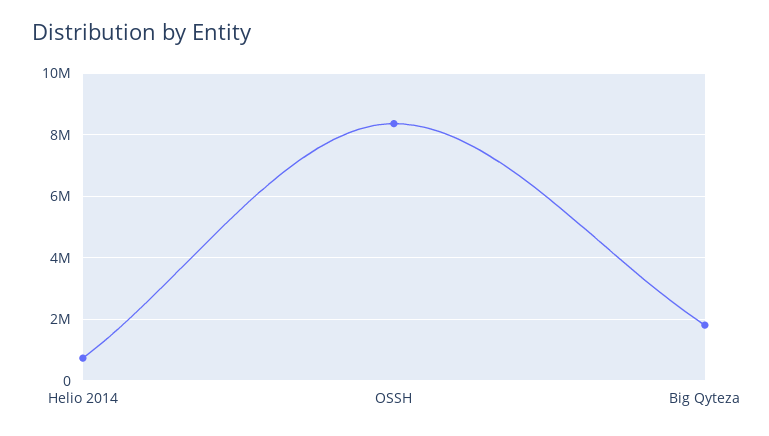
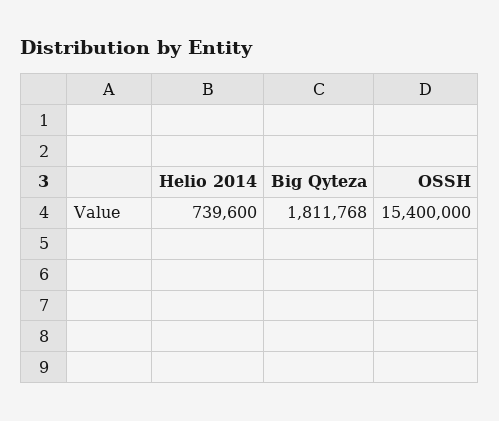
OSSH: 8400000 -> 15400000

